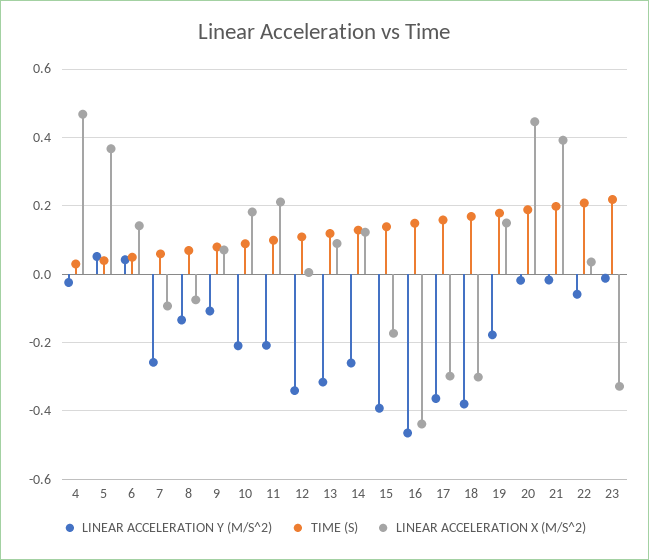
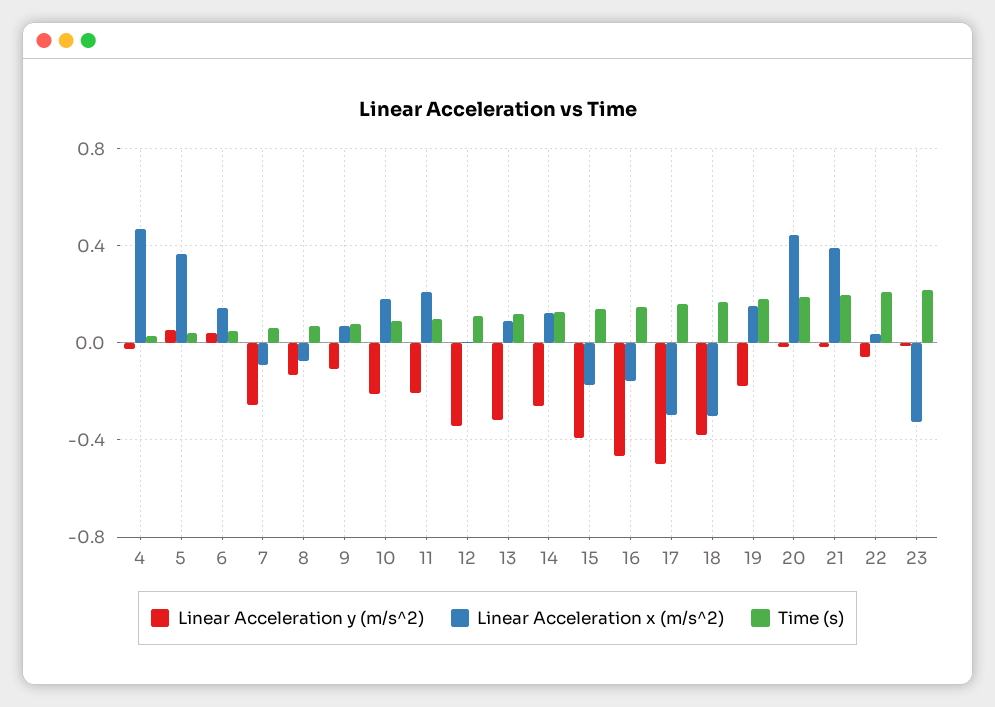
LINEAR ACCELERATION X (M/S^2), 16: -0.44 -> -0.15
LINEAR ACCELERATION Y (M/S^2), 17: -0.36 -> -0.5

